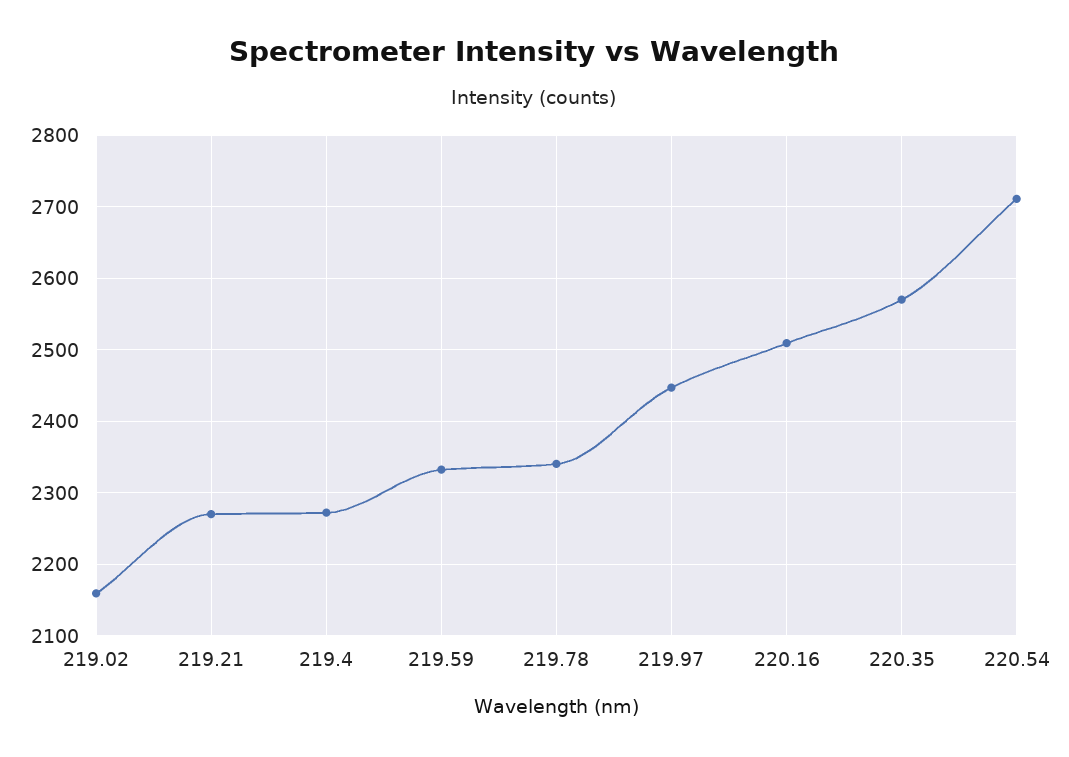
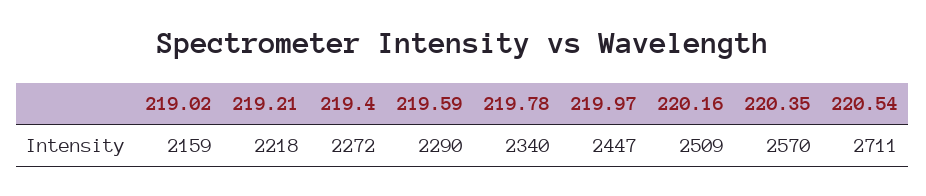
219.21: 2270 -> 2218
219.59: 2330 -> 2290

